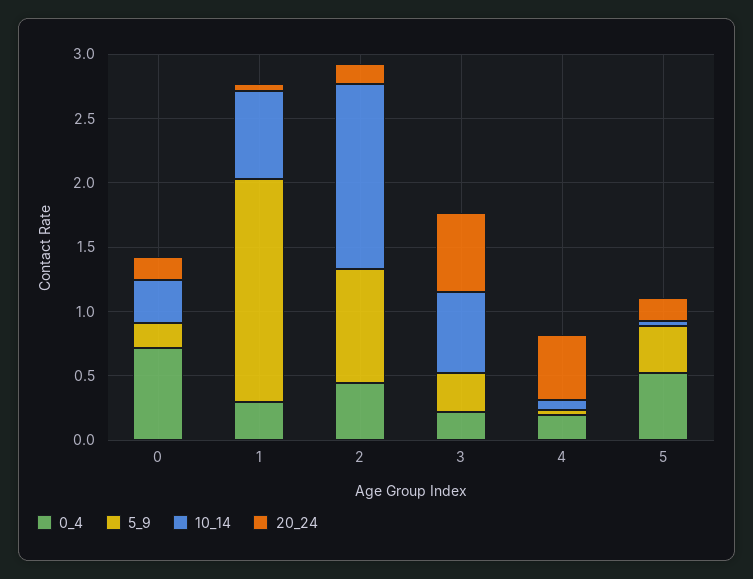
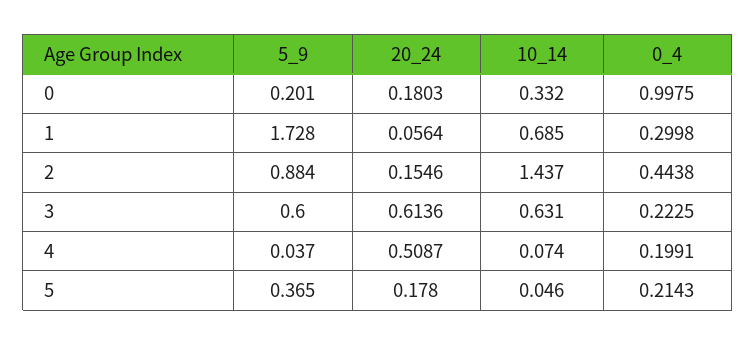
0_4, 0: 0.7 -> 0.9975
5_9, 3: 0.3 -> 0.6
0_4, 5: 0.5 -> 0.2143

